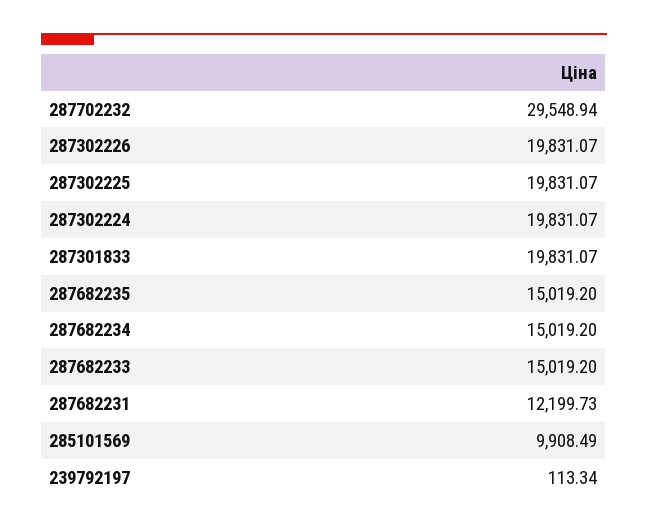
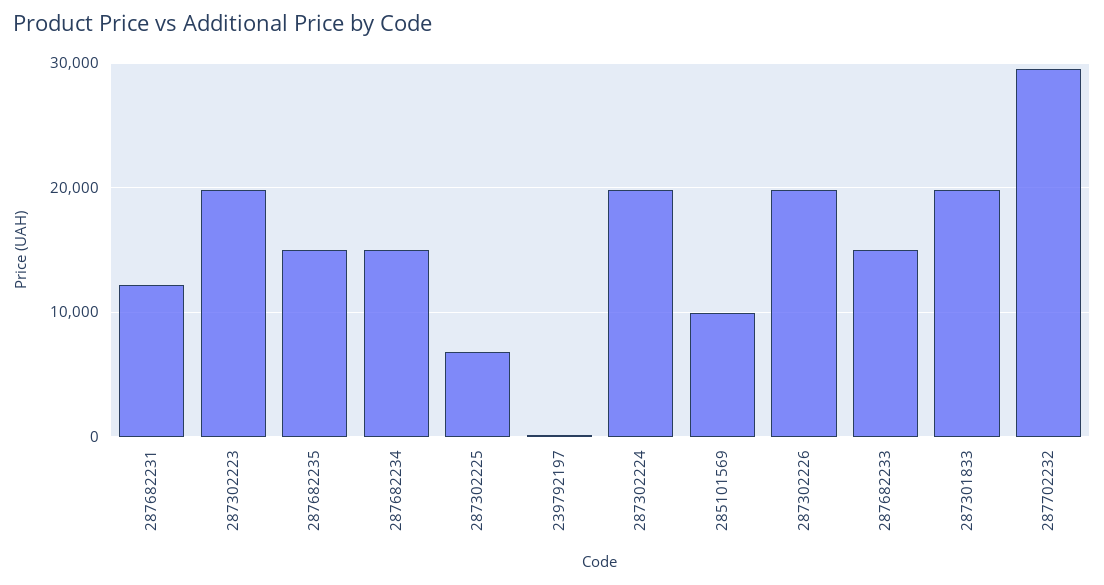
287302225: 19831.07 -> 7000
287302223: none -> 20000

